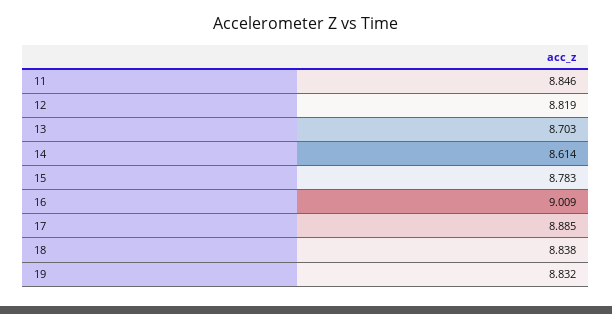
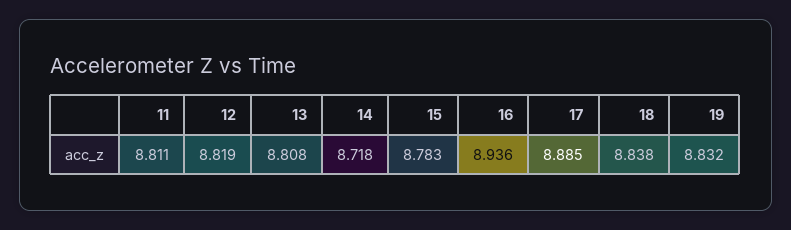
11: 8.846 -> 8.811
13: 8.703 -> 8.808
14: 8.614 -> 8.718
16: 9.009 -> 8.936

